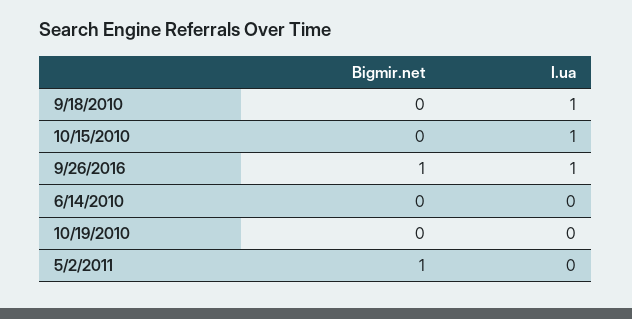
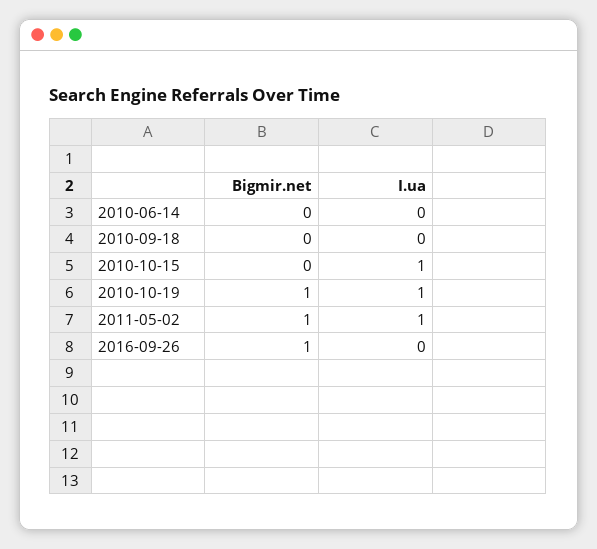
I.ua, 9/18/2010: 1 -> 0
I.ua, 9/26/2016: 1 -> 0
Bigmir.net, 10/19/2010: 0 -> 1
I.ua, 10/19/2010: 0 -> 1
I.ua, 5/2/2011: 0 -> 1

